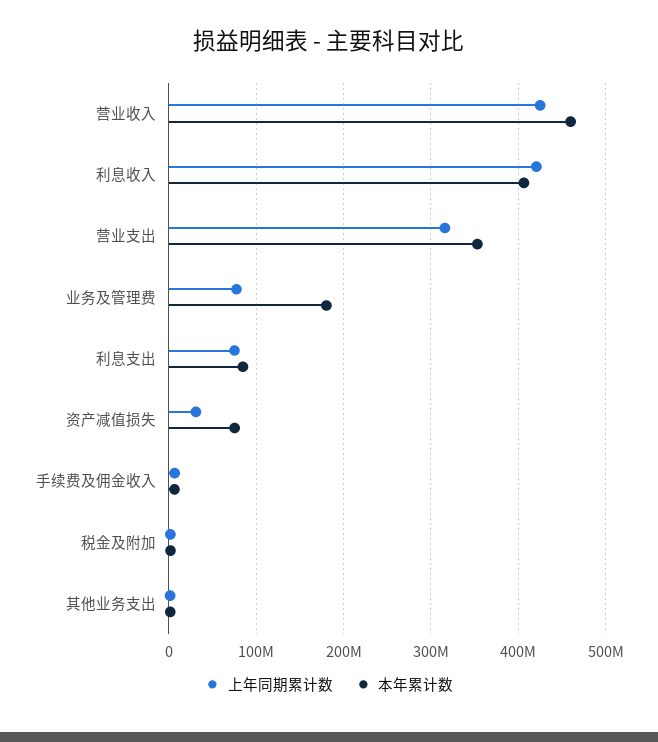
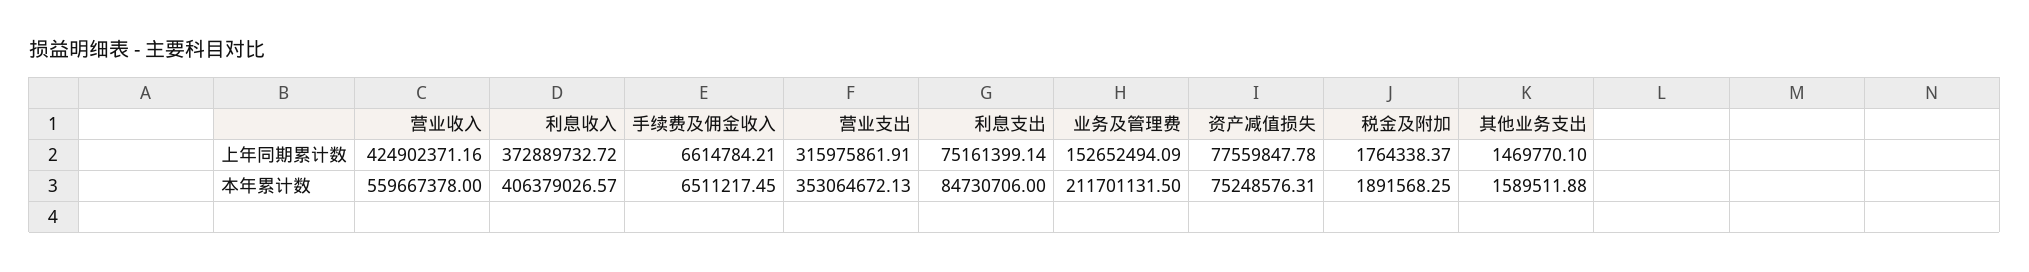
本年累计数, 营业收入: 460000000 -> 559667378
上年同期累计数, 利息收入: 420000000 -> 372889732.72
上年同期累计数, 业务及管理费: 80000000 -> 152652494.09
本年累计数, 业务及管理费: 180000000 -> 211701131.5
上年同期累计数, 资产减值损失: 30000000 -> 77559847.78

